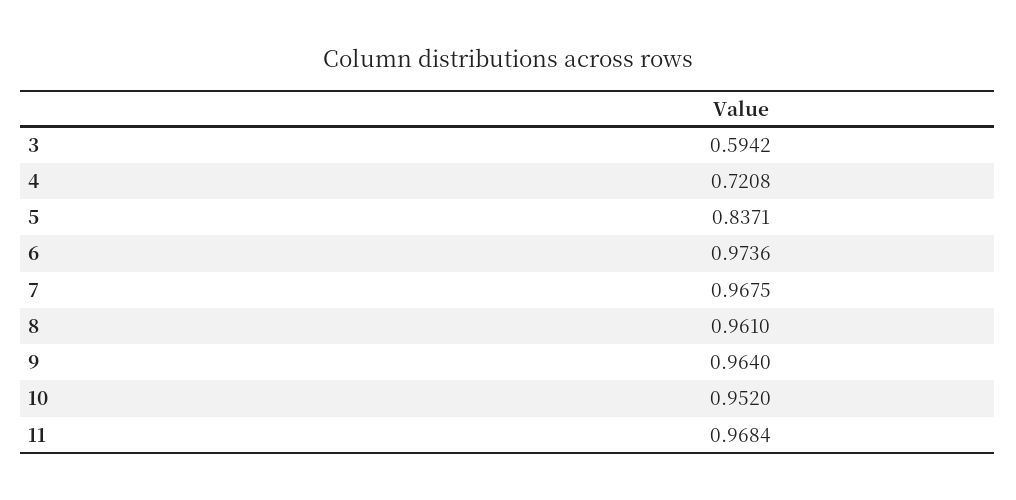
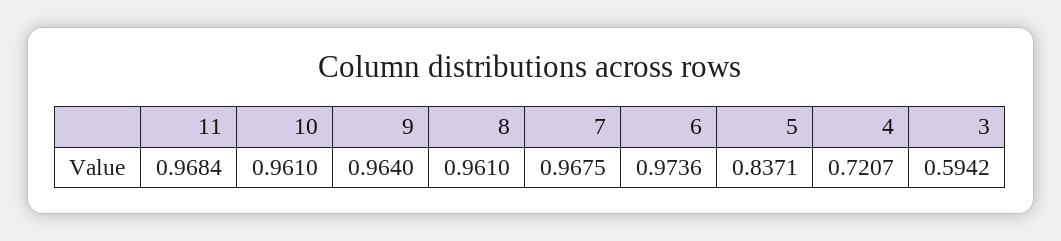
4: 0.7208 -> 0.7207
10: 0.952 -> 0.961

